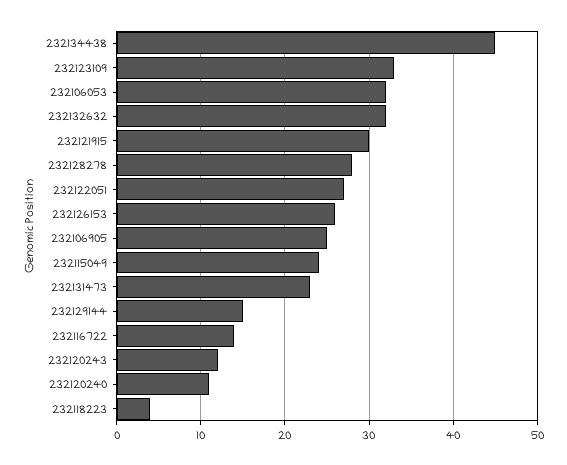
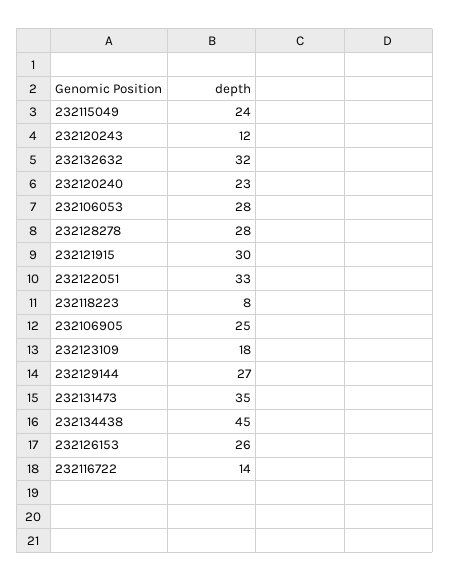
232123109: 33 -> 18
232106053: 32 -> 28
232122051: 27 -> 33
232131473: 23 -> 35
232129144: 15 -> 27
232120240: 11 -> 23
232118223: 4 -> 8

